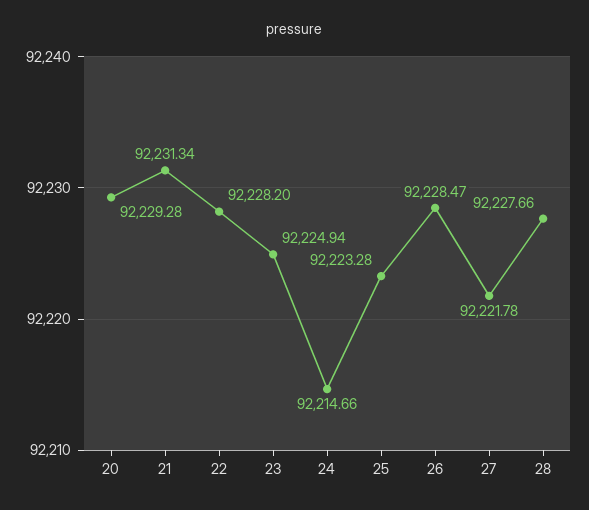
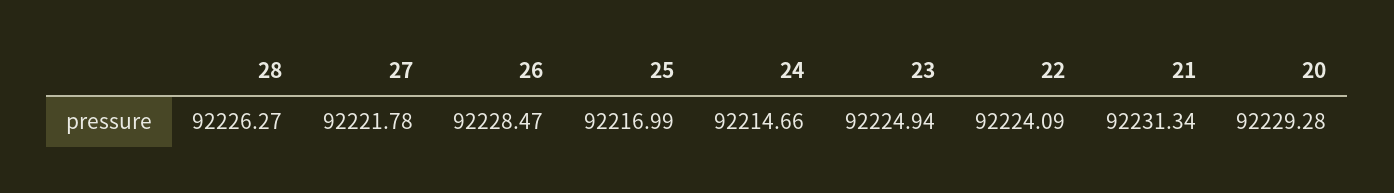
22: 92228.2 -> 92224.09
25: 92223.28 -> 92216.99
28: 92227.66 -> 92226.27

